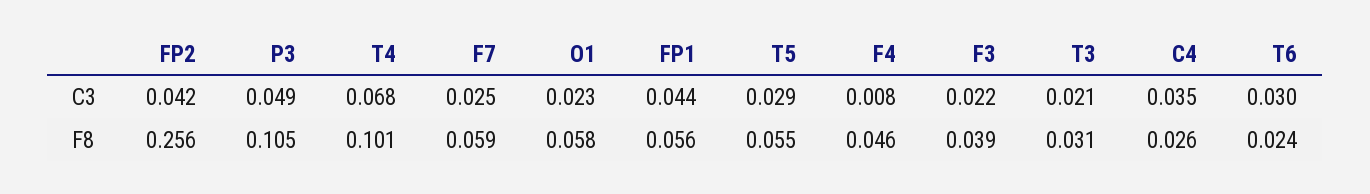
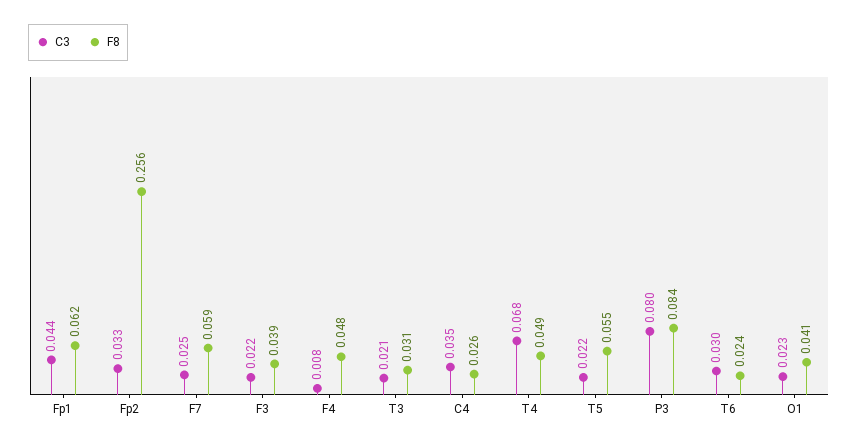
C3, FP2: 0.042 -> 0.033
C3, P3: 0.049 -> 0.08
C3, T5: 0.029 -> 0.022
F8, P3: 0.105 -> 0.084
F8, T4: 0.101 -> 0.049
F8, O1: 0.058 -> 0.041
F8, FP1: 0.056 -> 0.062
F8, F4: 0.046 -> 0.048

